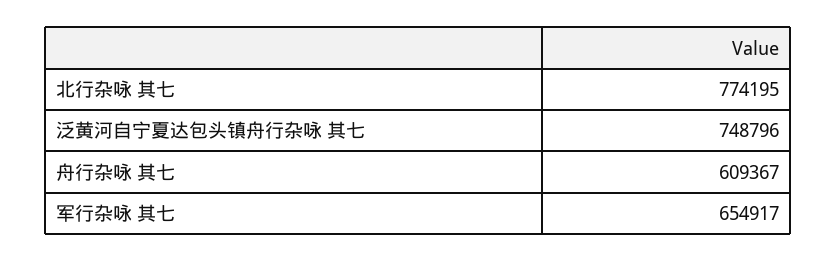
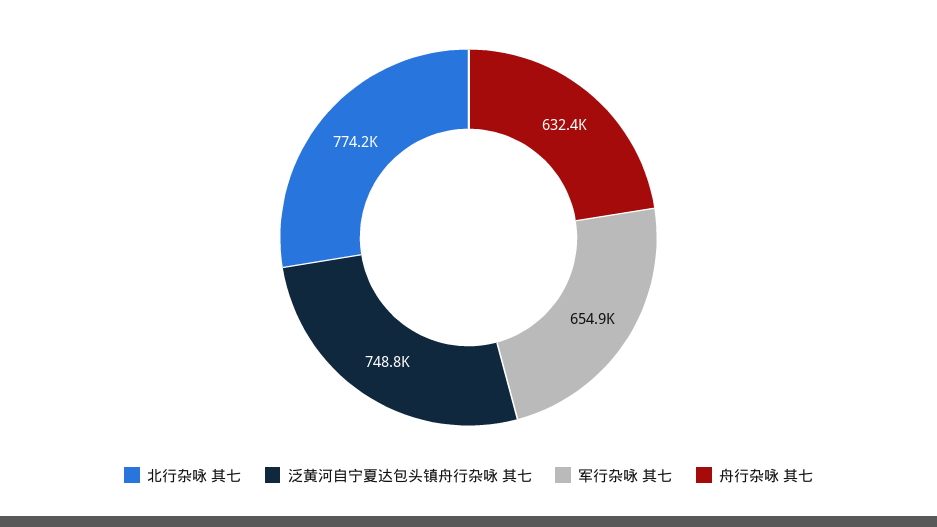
舟行杂咏 其七: 609367 -> 632400

